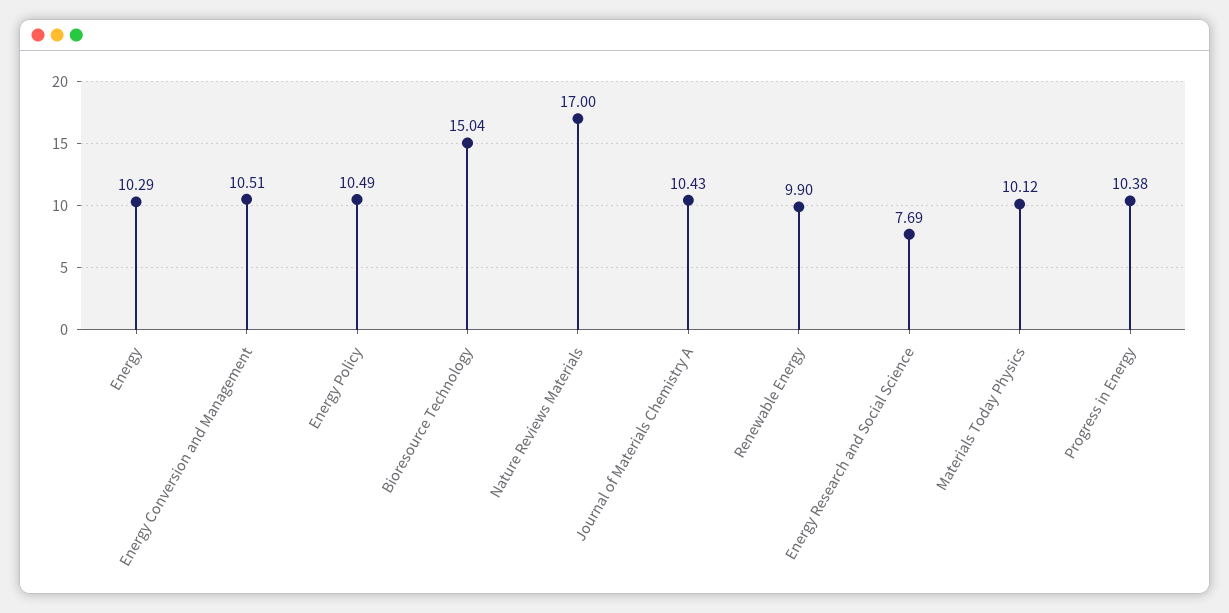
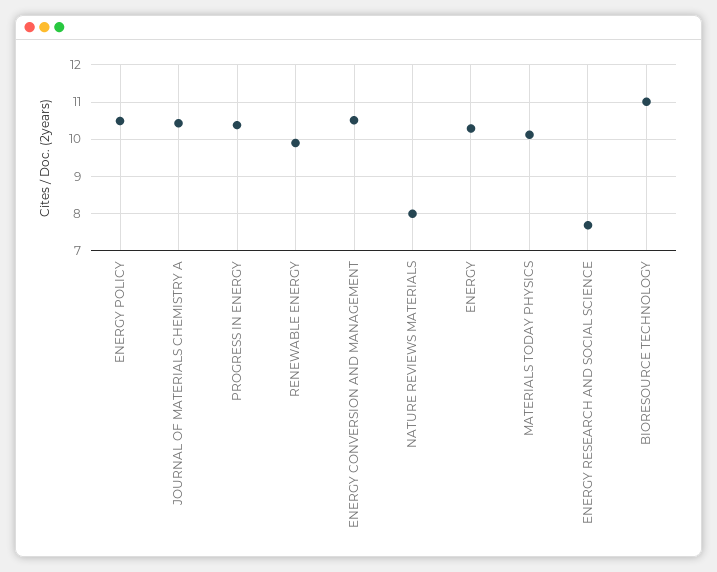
Bioresource Technology: 15.04 -> 11
Nature Reviews Materials: 17 -> 8

